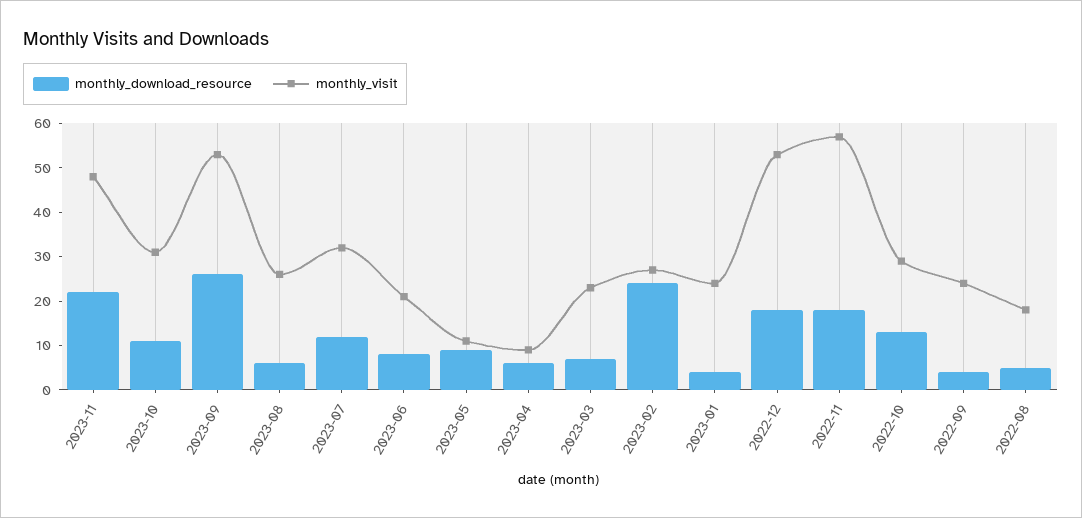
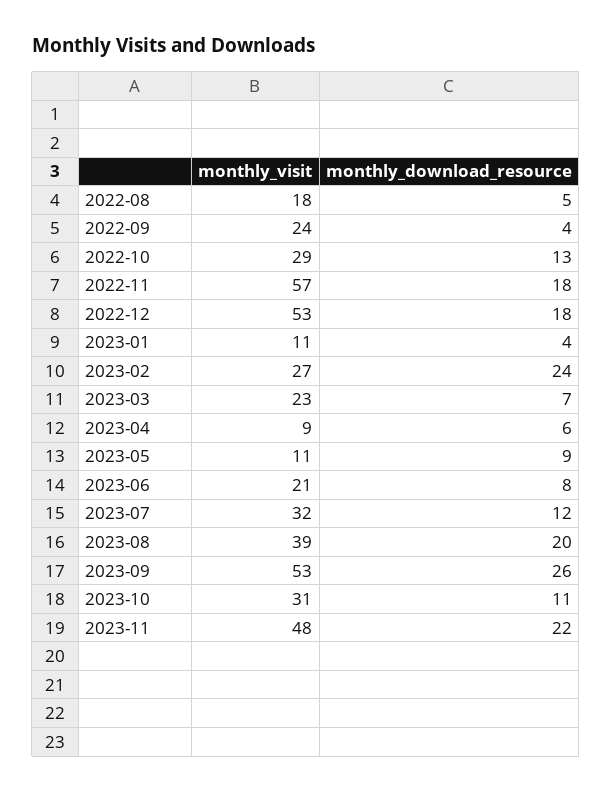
monthly_download_resource, 2023-08: 5 -> 20
monthly_visit, 2023-08: 25 -> 39
monthly_visit, 2023-01: 25 -> 11

